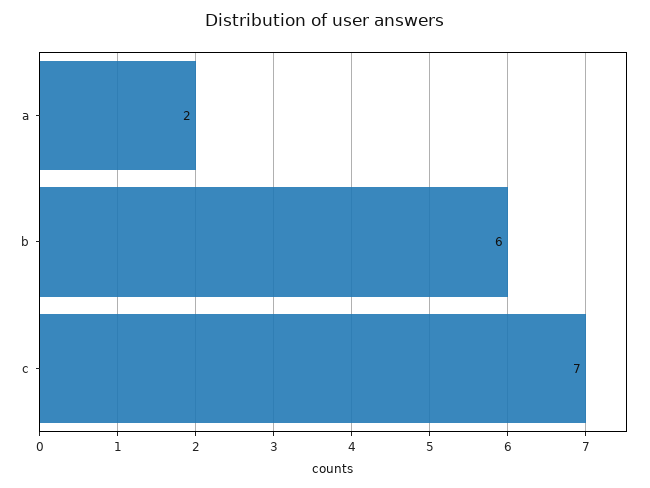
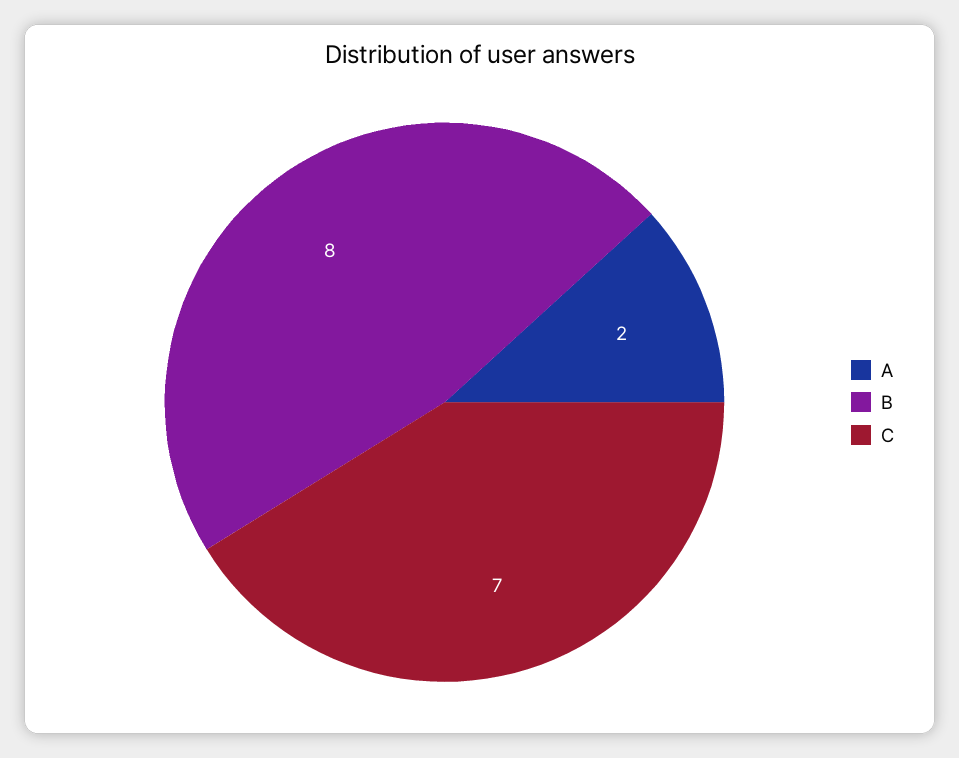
b: 6 -> 8

